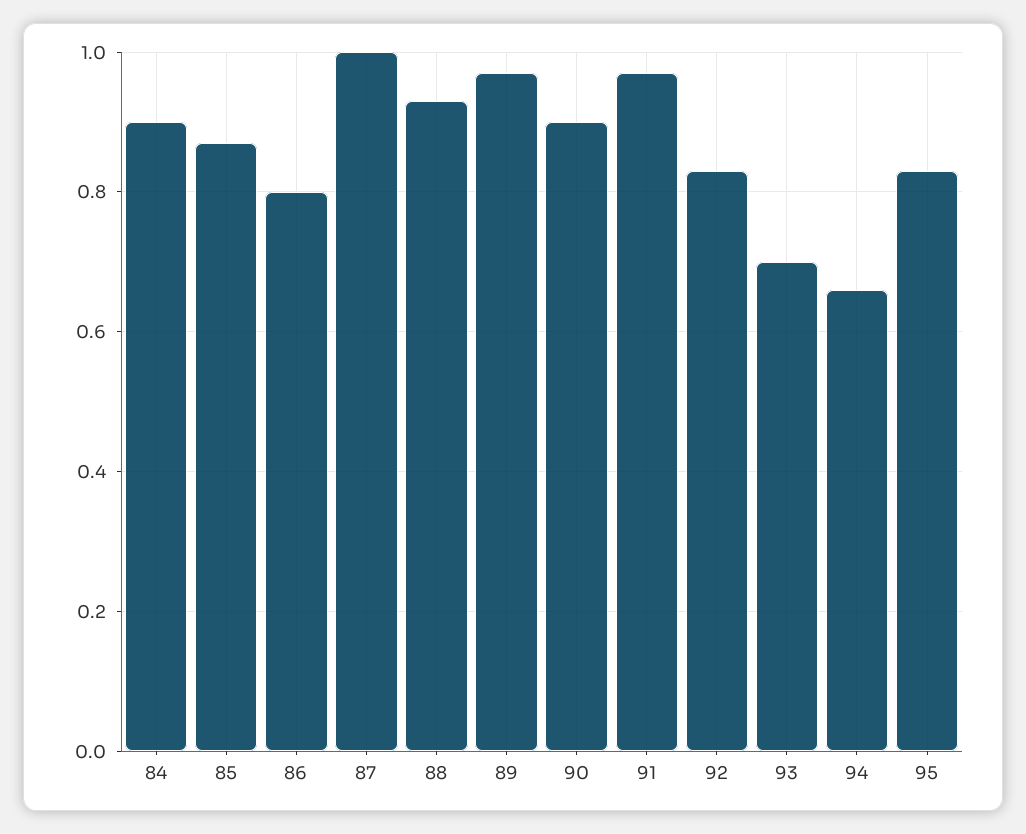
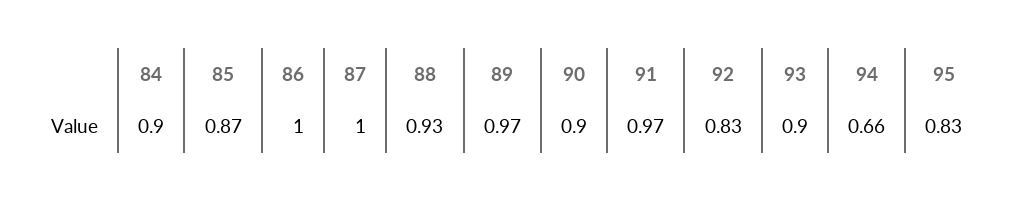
86: 0.8 -> 1
93: 0.7 -> 0.9

